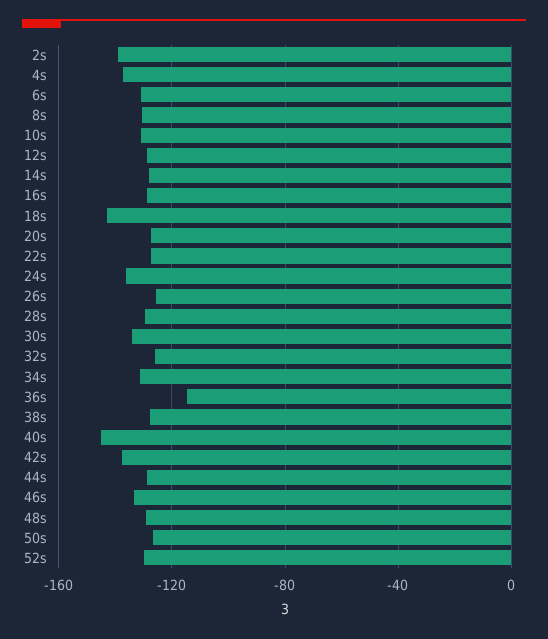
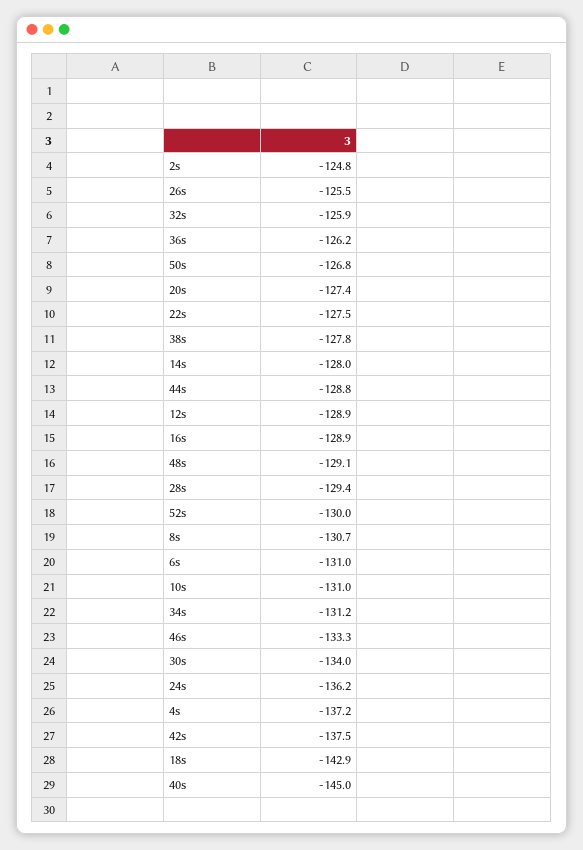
2s: -140 -> -124.8
36s: -115 -> -126.2

